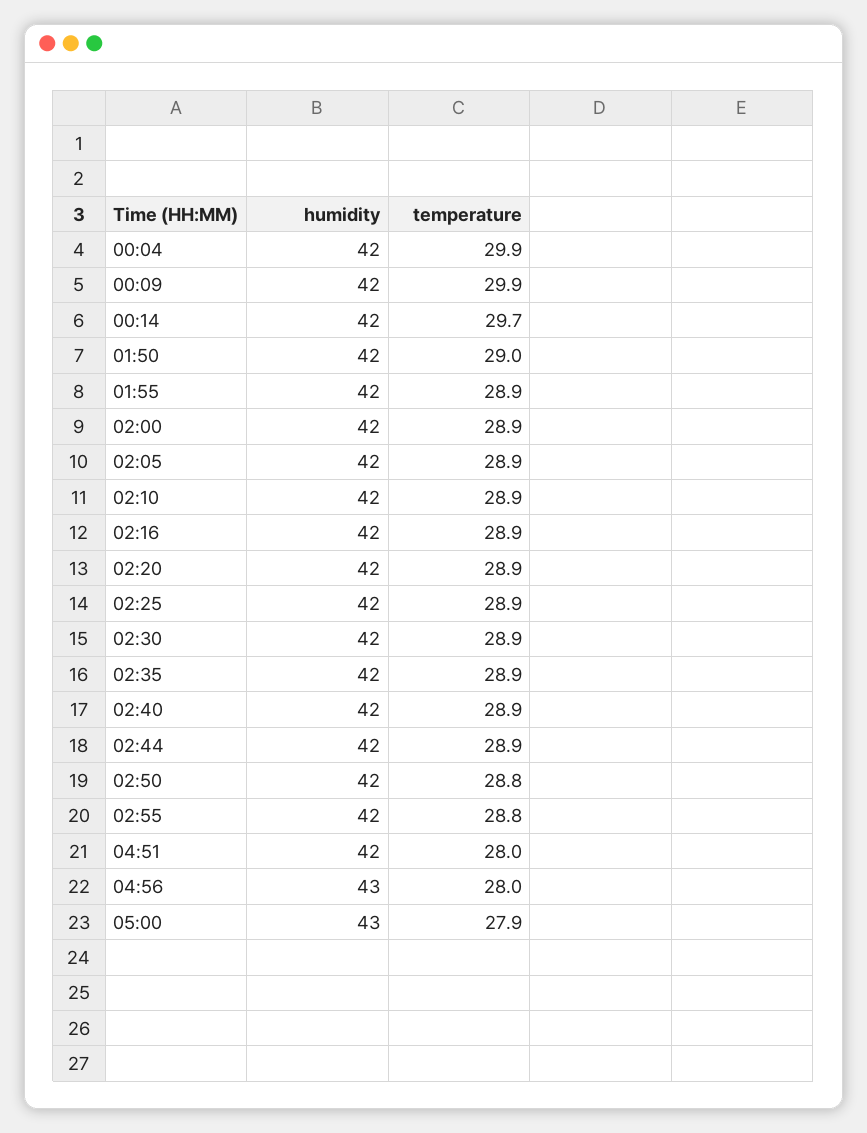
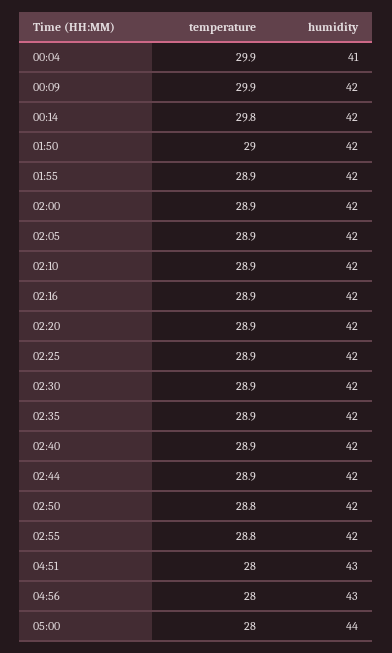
humidity, 00:04: 42 -> 41
temperature, 00:14: 29.7 -> 29.8
humidity, 04:51: 42 -> 43
humidity, 05:00: 43 -> 44
temperature, 05:00: 27.9 -> 28

